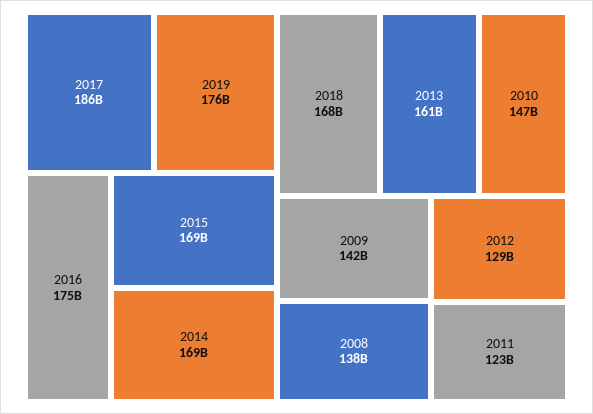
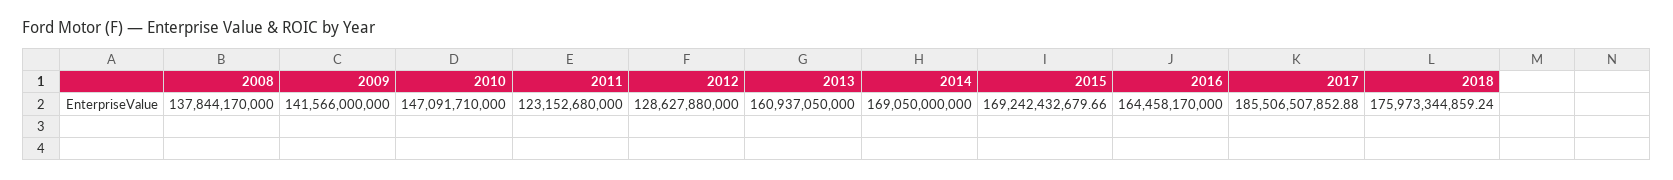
2019: 176000000000 -> none
2016: 175000000000 -> 164458170000
2018: 168000000000 -> 175973344859.24

